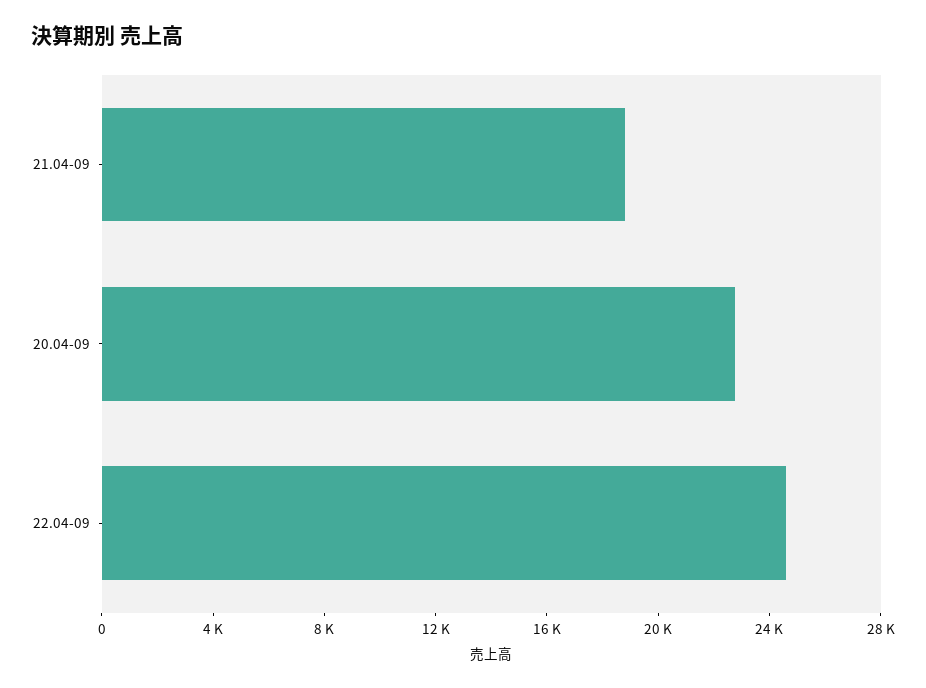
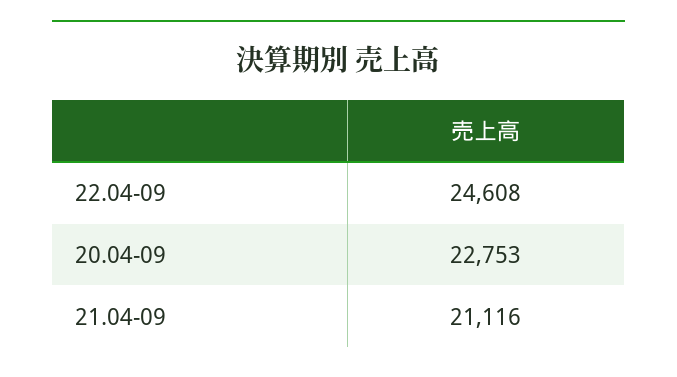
21.04-09: 19000 -> 21116

